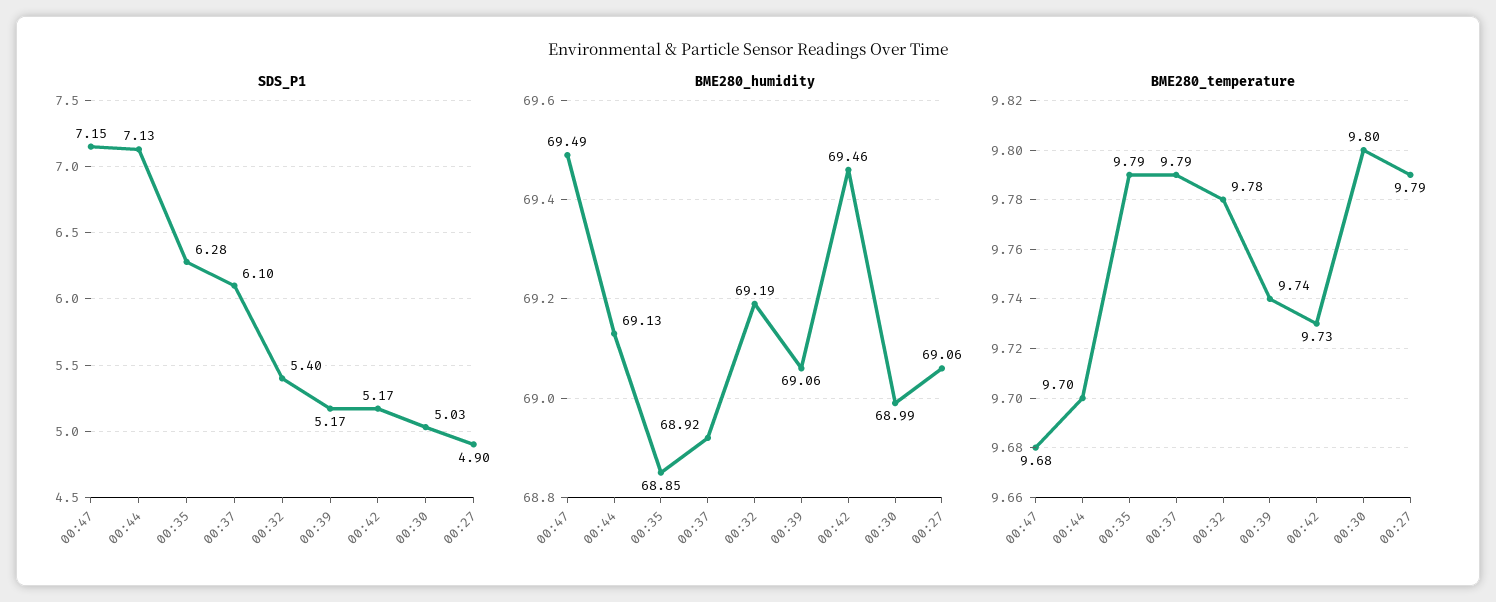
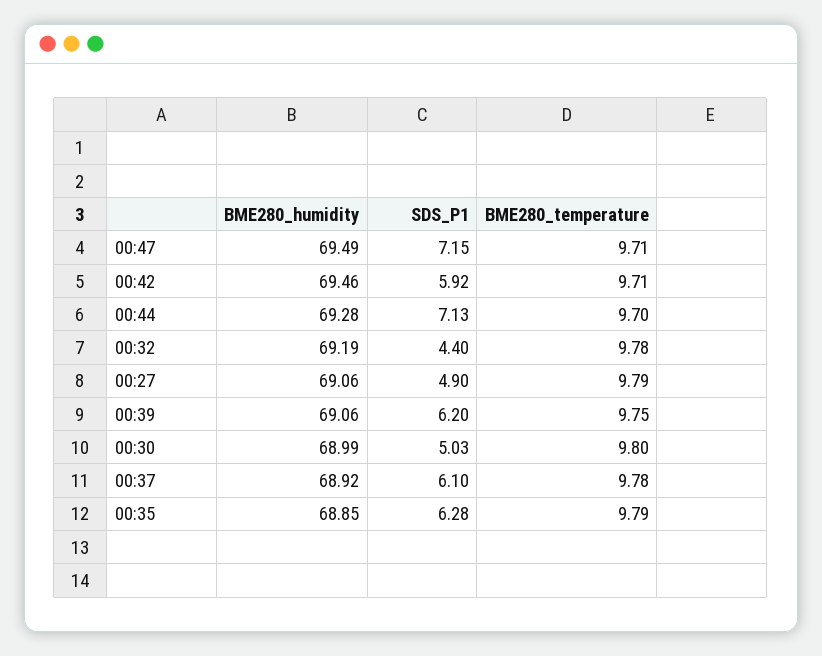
SDS_P1, 00:32: 5.4 -> 4.4
SDS_P1, 00:39: 5.17 -> 6.2
SDS_P1, 00:42: 5.17 -> 5.92
BME280_humidity, 00:44: 69.13 -> 69.28
BME280_temperature, 00:47: 9.68 -> 9.71
BME280_temperature, 00:37: 9.79 -> 9.78
BME280_temperature, 00:39: 9.74 -> 9.75
BME280_temperature, 00:42: 9.73 -> 9.71

